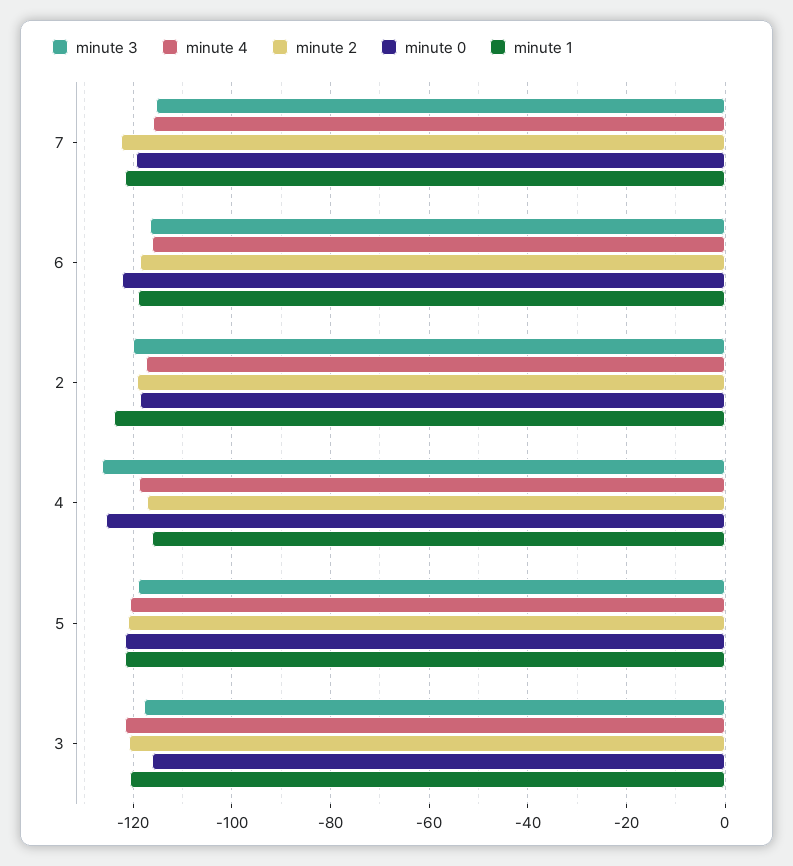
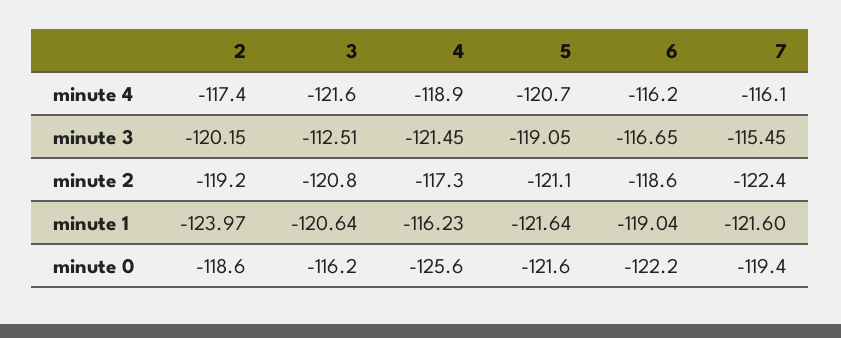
minute 3, 4: -126 -> -121.45
minute 3, 3: -118 -> -112.51

